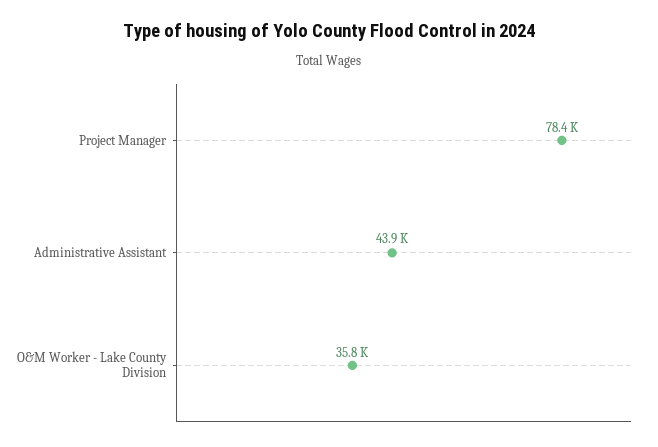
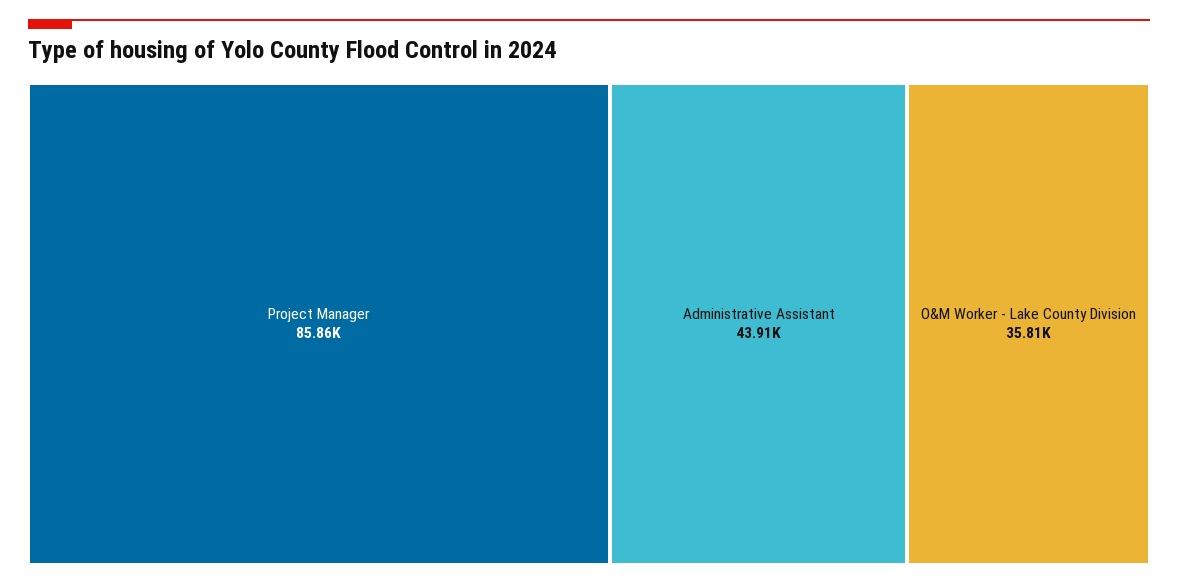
Project Manager: 78400 -> 85860

